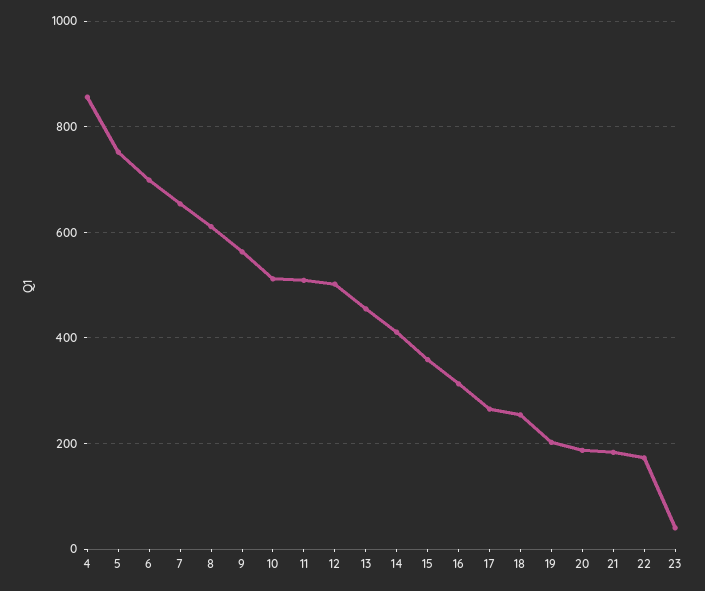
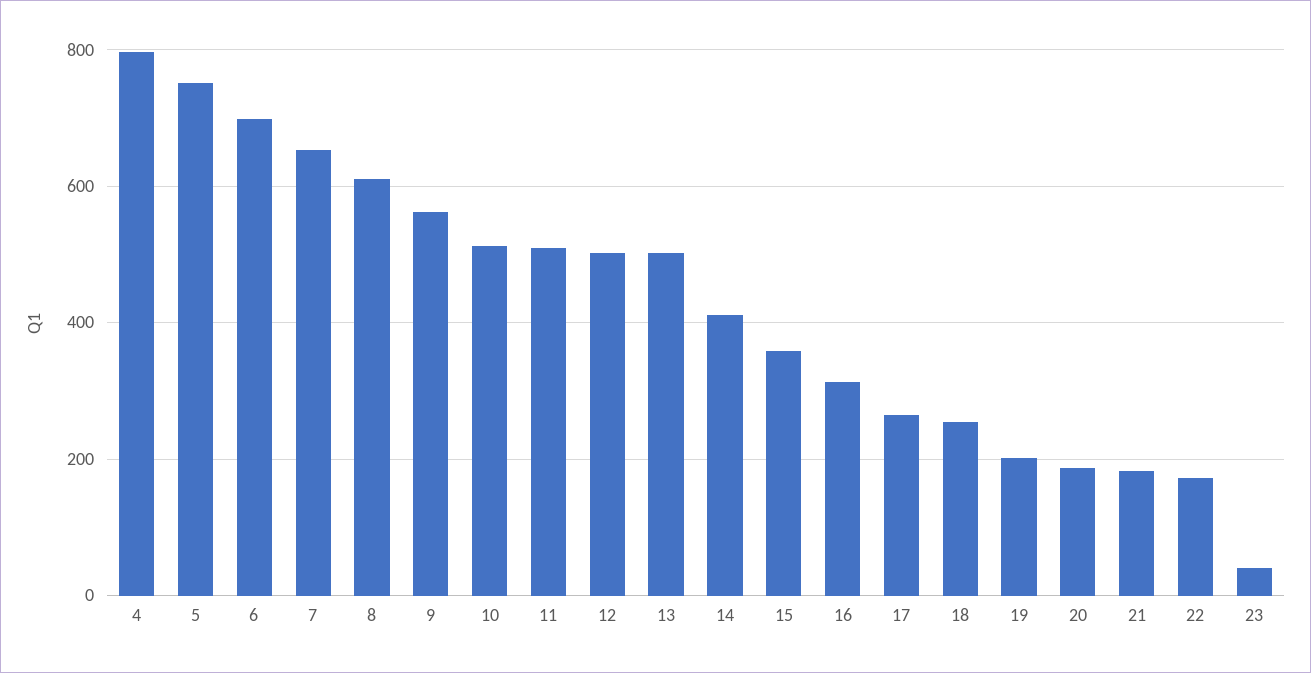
4: 860 -> 800
13: 460 -> 500

